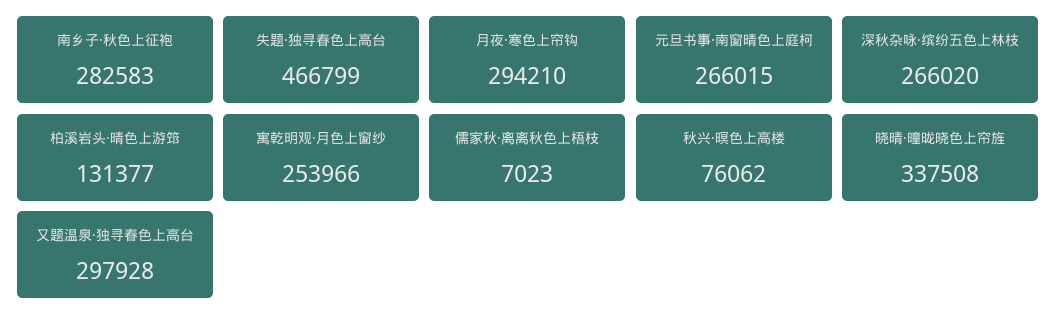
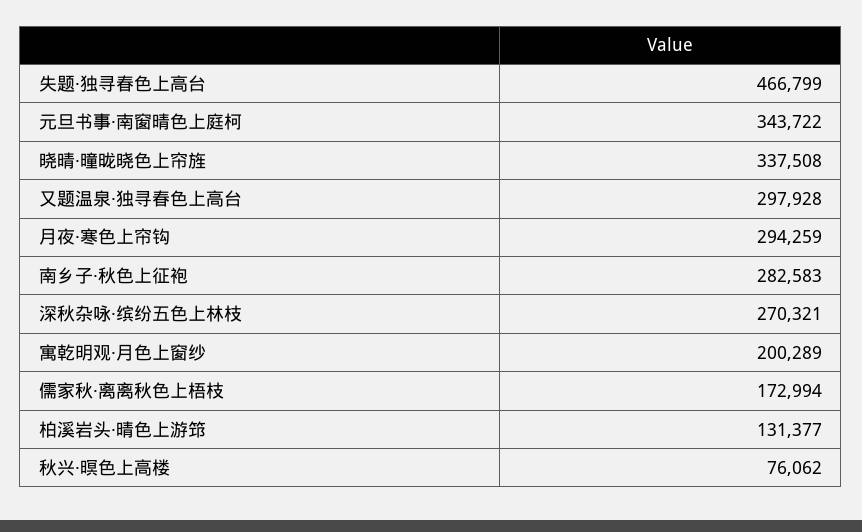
月夜·寒色上帘钩: 294210 -> 294259
元旦书事·南窗晴色上庭柯: 266015 -> 343722
深秋杂咏·缤纷五色上林枝: 266020 -> 270321
寓乾明观·月色上窗纱: 253966 -> 200289
儒家秋·离离秋色上梧枝: 7023 -> 172994

